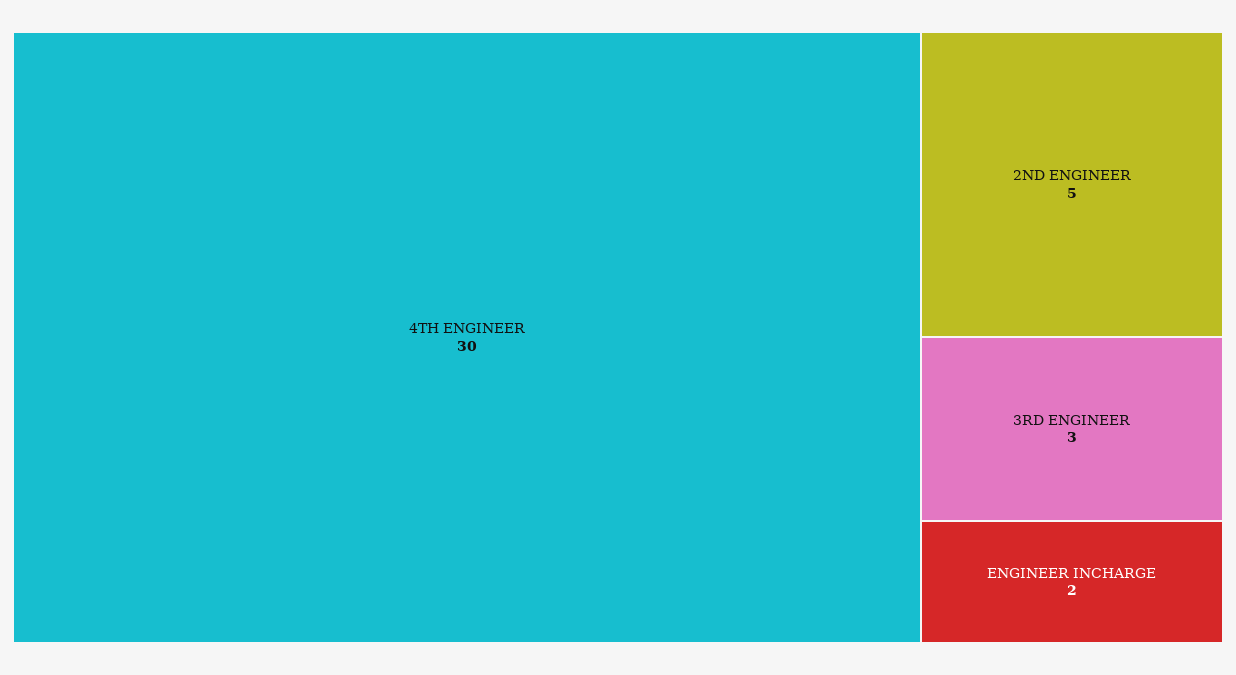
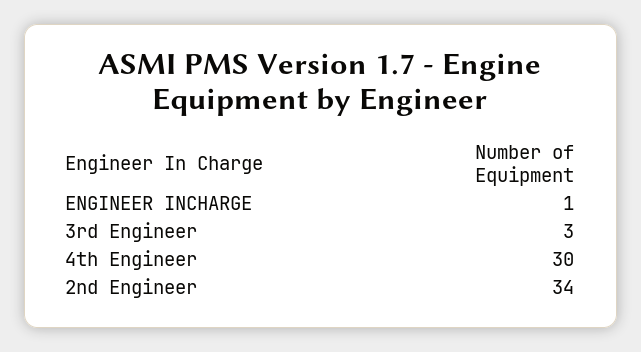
2ND ENGINEER: 5 -> 34
ENGINEER INCHARGE: 2 -> 1

